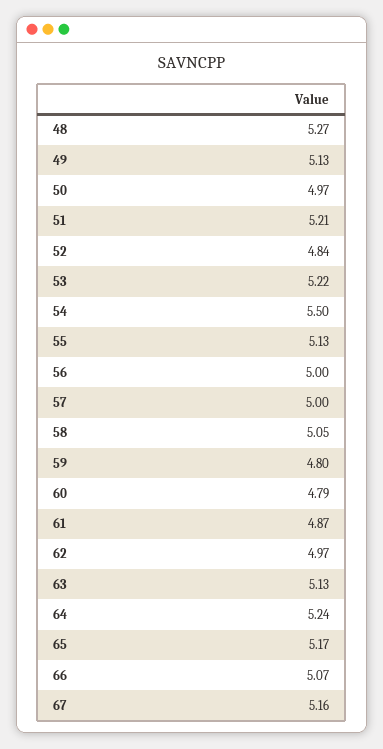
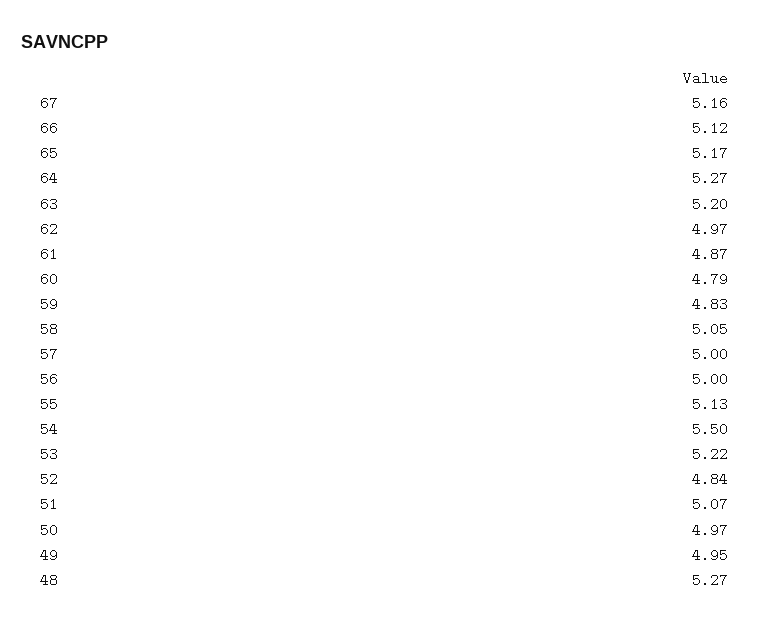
49: 5.13 -> 4.95
51: 5.21 -> 5.07
59: 4.8 -> 4.83
63: 5.13 -> 5.2
64: 5.24 -> 5.27
66: 5.07 -> 5.12

